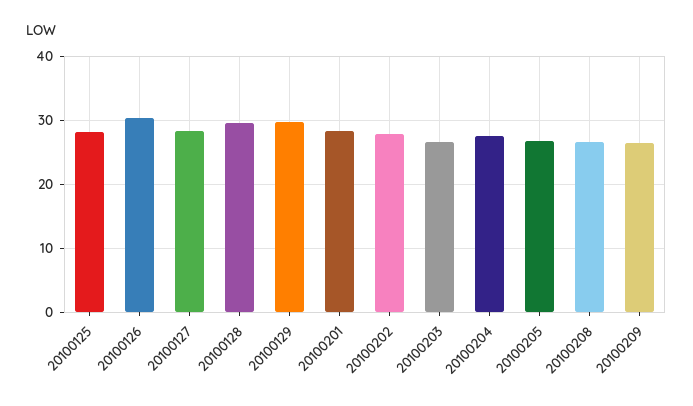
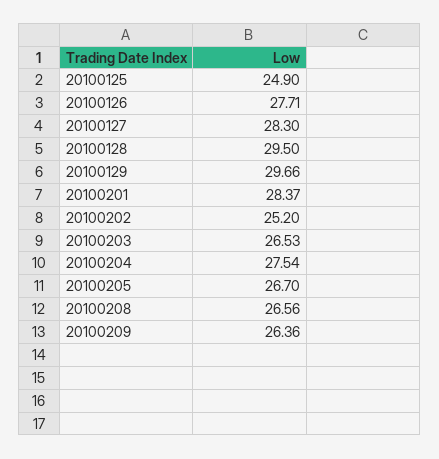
20100125: 28 -> 24.9
20100126: 30 -> 27.71
20100202: 28 -> 25.2

